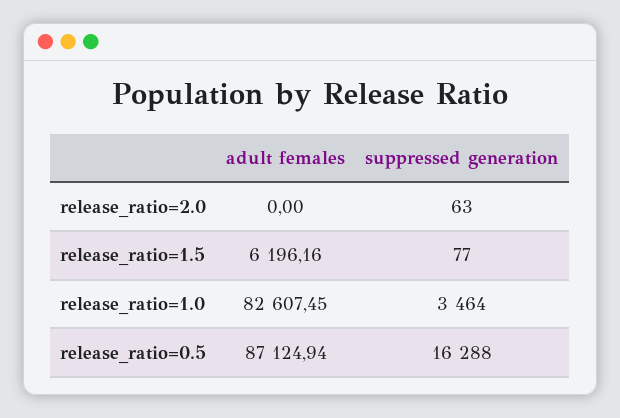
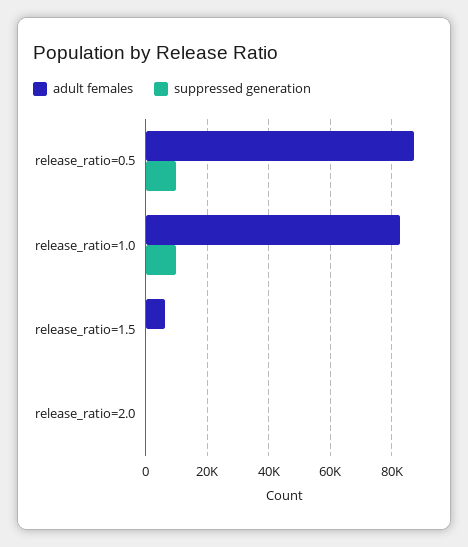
suppressed generation, release_ratio=1.0: 3464 -> 10000
suppressed generation, release_ratio=0.5: 16288 -> 10000

